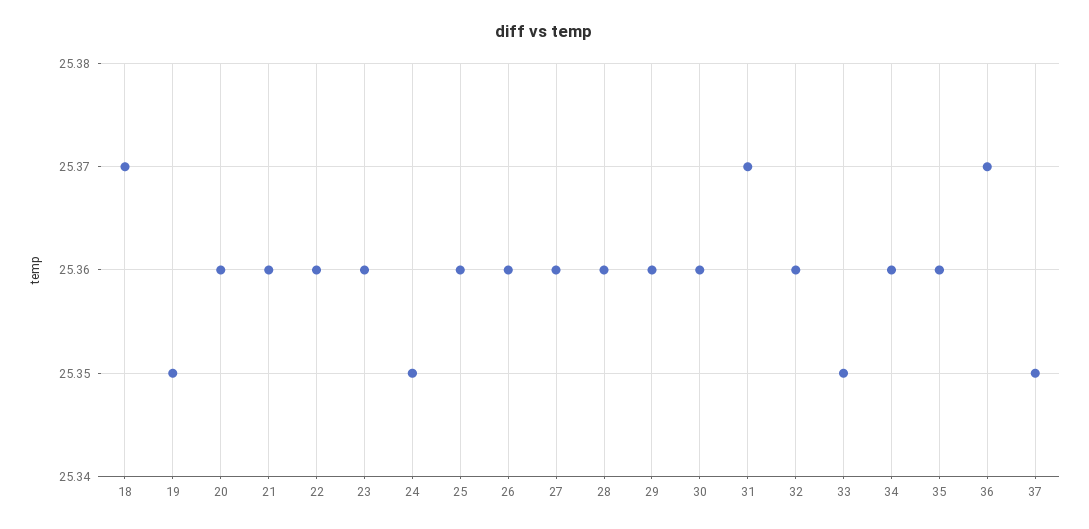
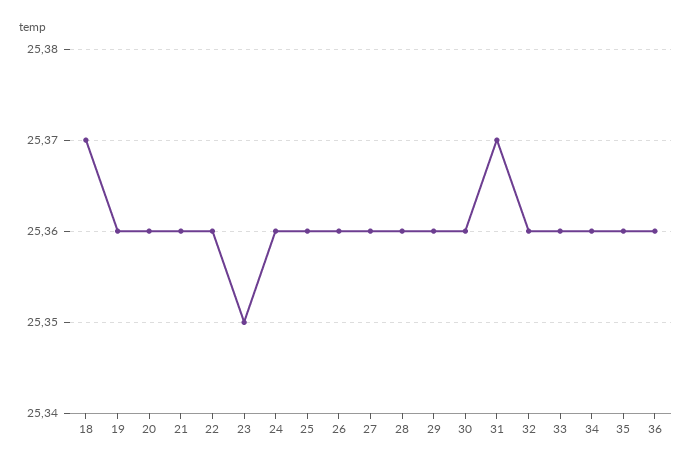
19: 25.35 -> 25.36
23: 25.36 -> 25.35
24: 25.35 -> 25.36
33: 25.35 -> 25.36
36: 25.37 -> 25.36
37: 25.35 -> none

